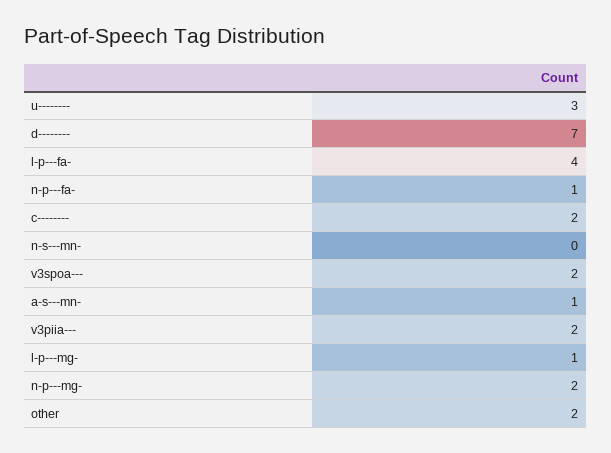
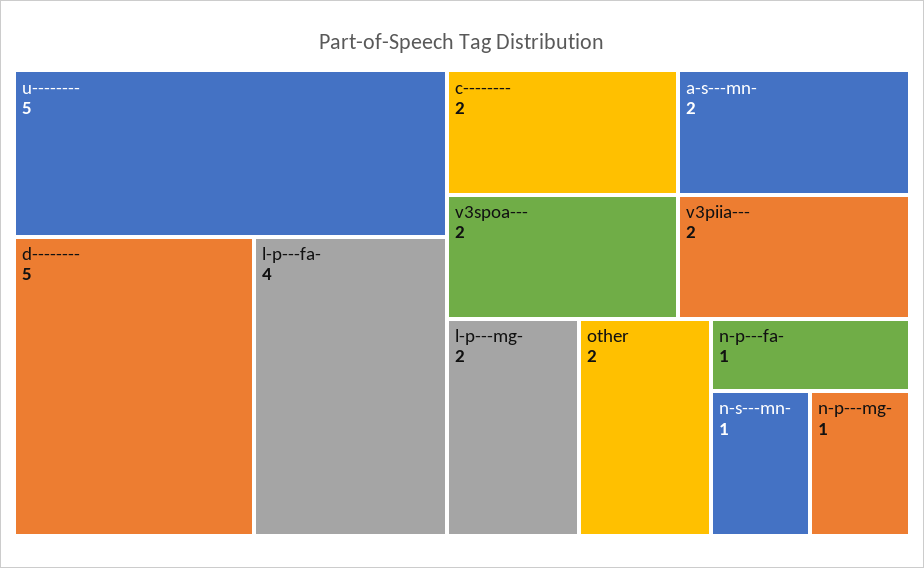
u--------: 3 -> 5
d--------: 7 -> 5
n-s---mn-: 0 -> 1
a-s---mn-: 1 -> 2
l-p---mg-: 1 -> 2
n-p---mg-: 2 -> 1

